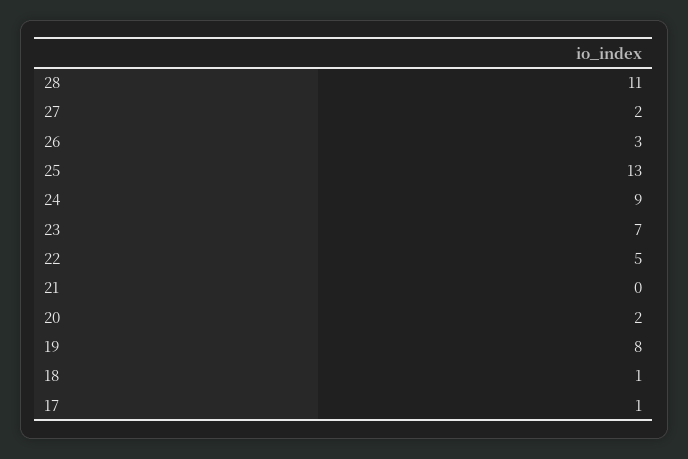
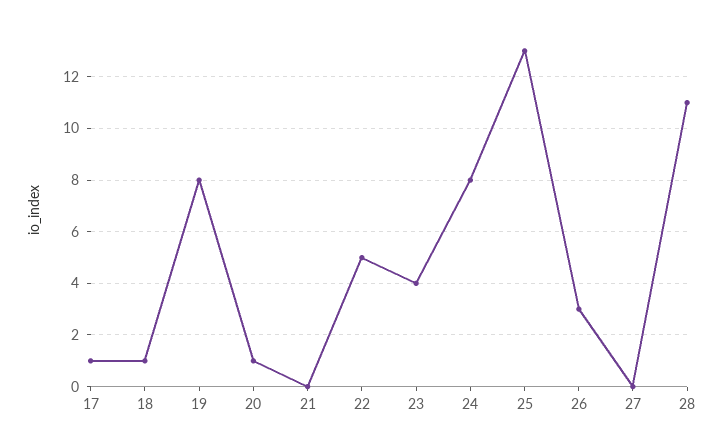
27: 2 -> 0
24: 9 -> 8
23: 7 -> 4
20: 2 -> 1

